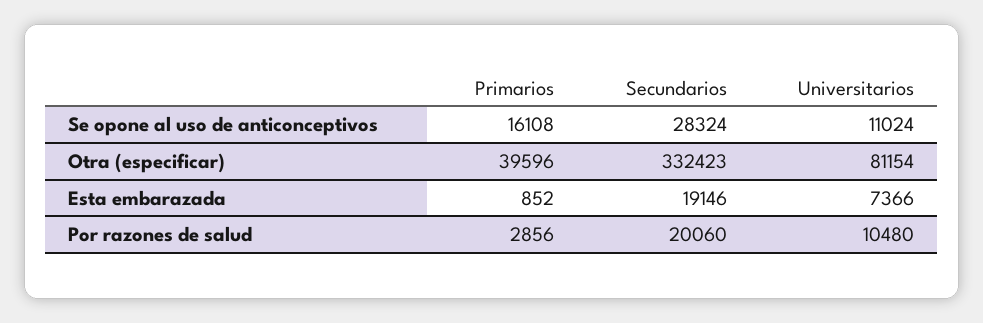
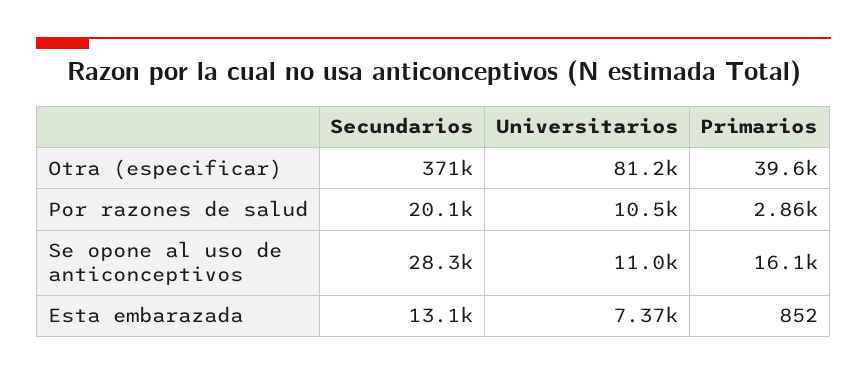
Secundarios, Otra (especificar): 332423 -> 371000
Secundarios, Esta embarazada: 19146 -> 13100

